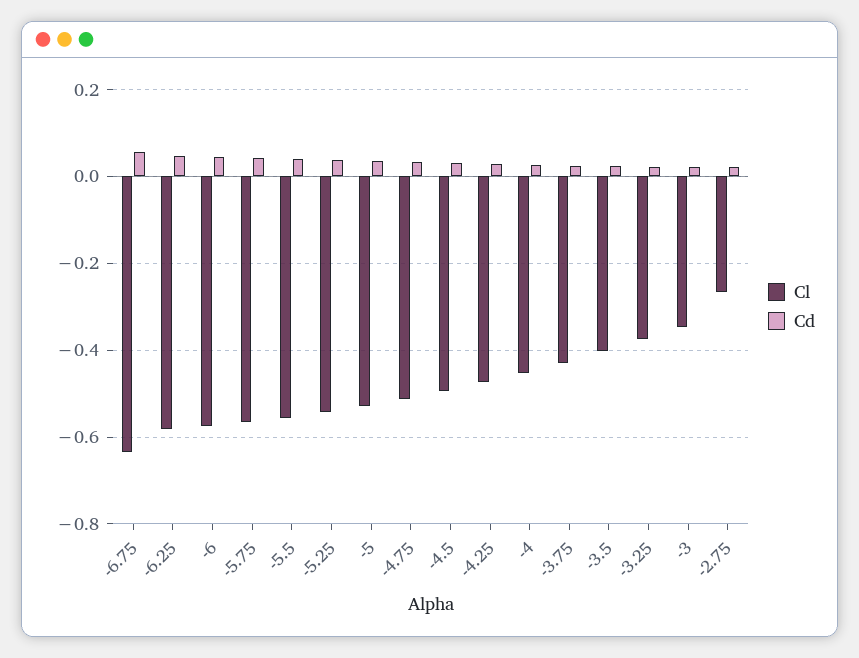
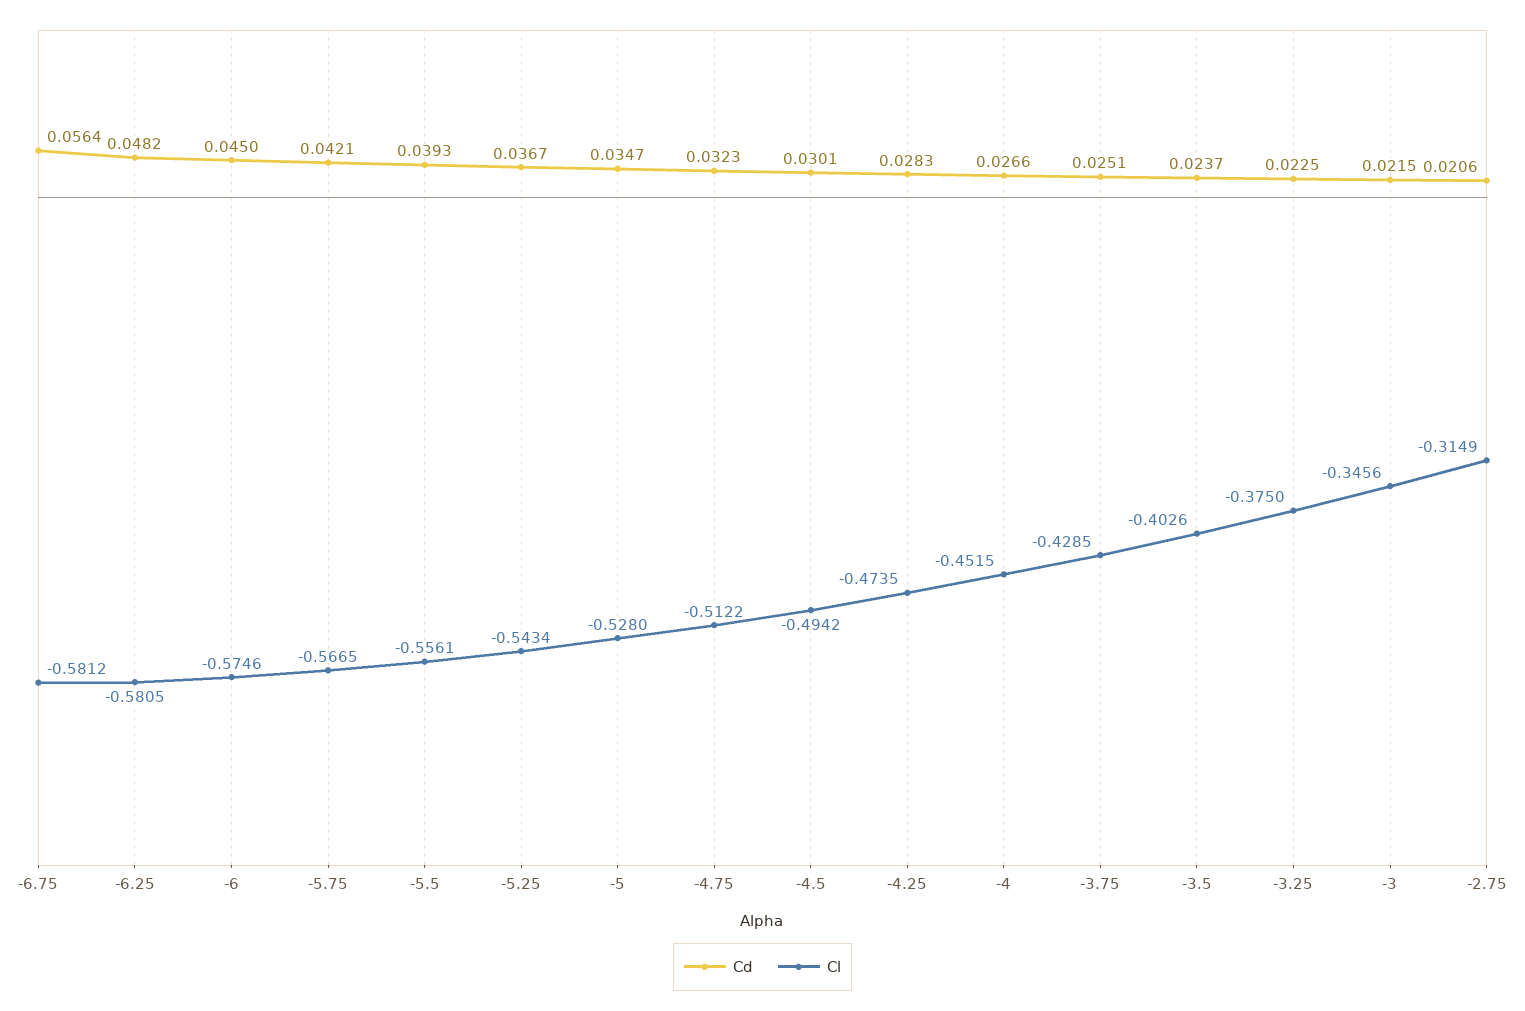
Cl, -6.75: -0.64 -> -0.5812
Cl, -2.75: -0.26 -> -0.3149

